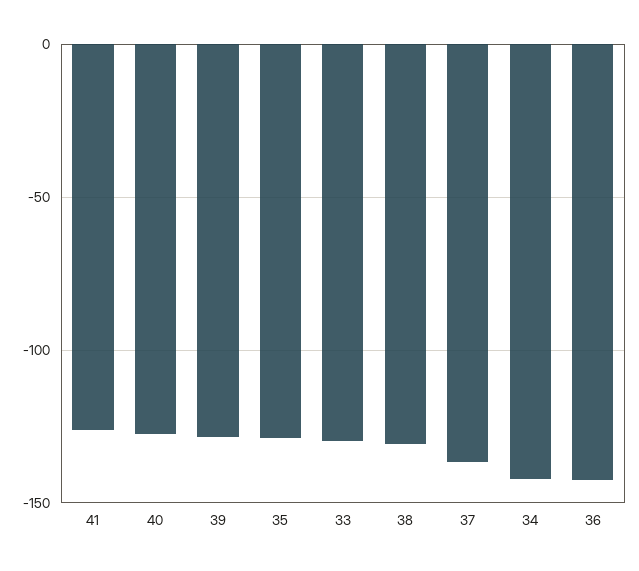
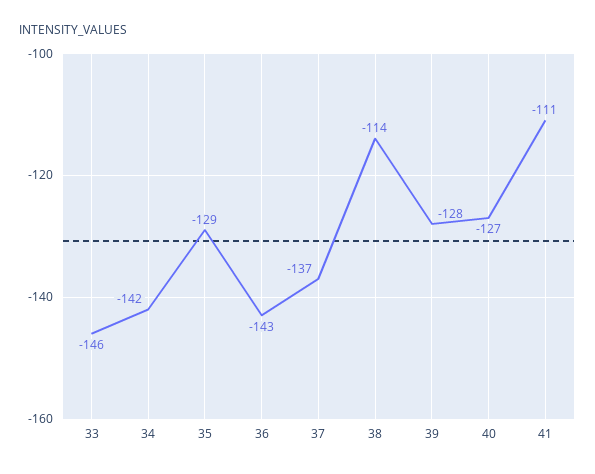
41: -125 -> -111
33: -130 -> -146
38: -130 -> -114

